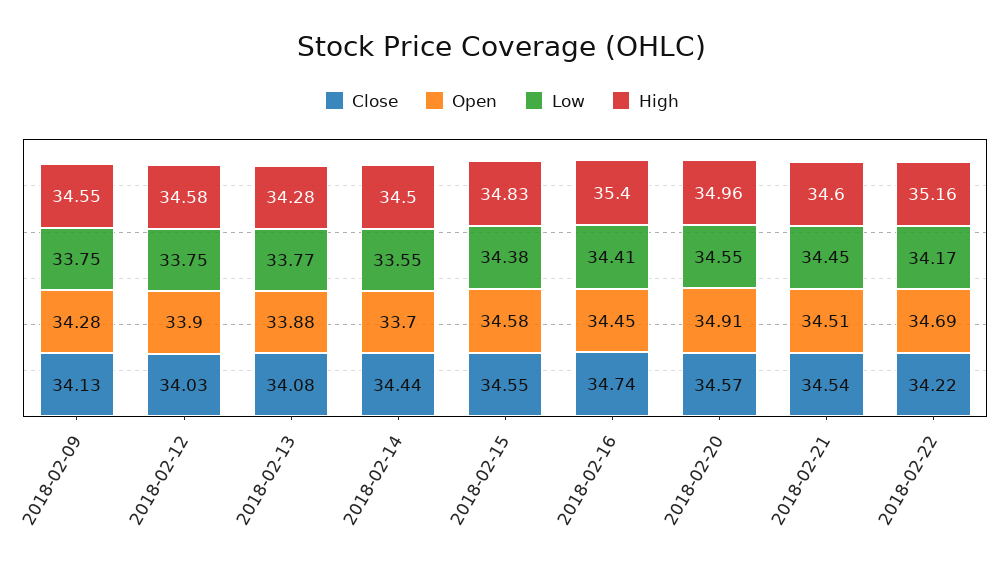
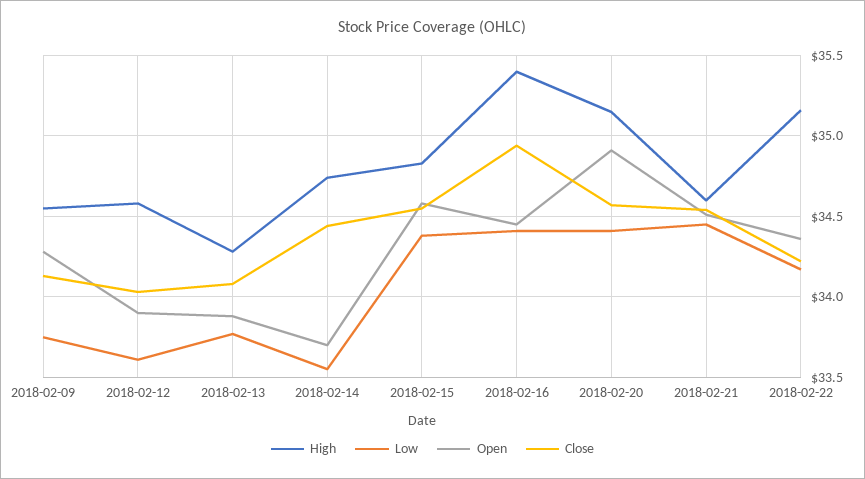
Low, 2018-02-12: 33.75 -> 33.6
High, 2018-02-14: 34.5 -> 34.75
Close, 2018-02-16: 34.74 -> 34.95
Low, 2018-02-20: 34.55 -> 34.4
High, 2018-02-20: 34.96 -> 35.15
Open, 2018-02-22: 34.69 -> 34.35

